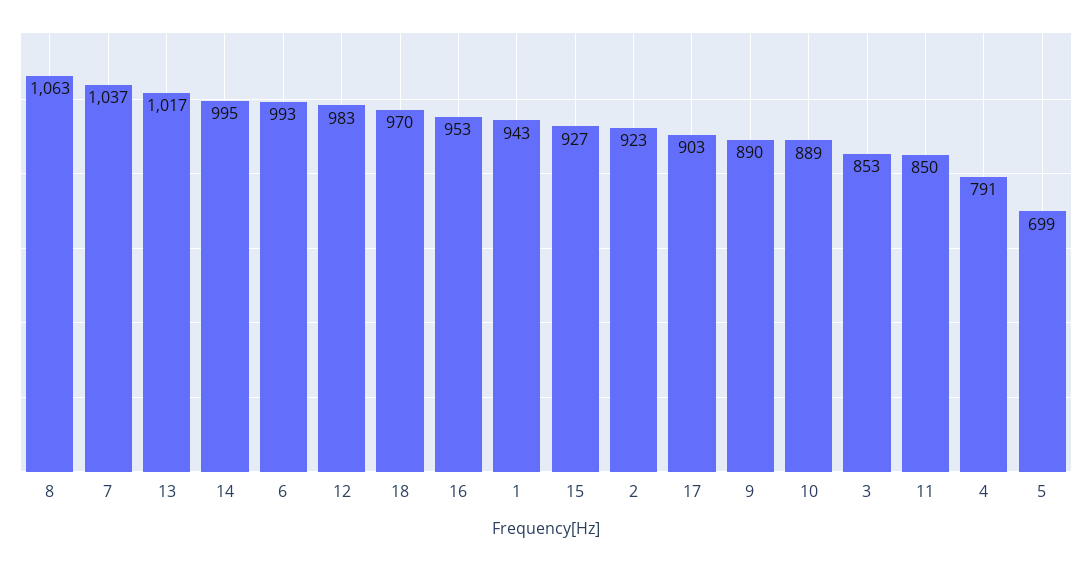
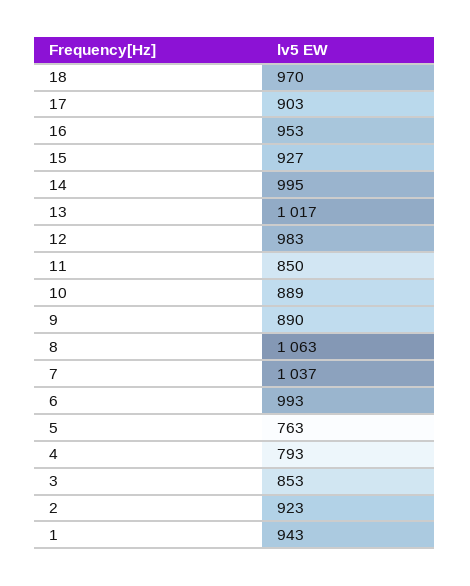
4: 791 -> 793
5: 699 -> 763

